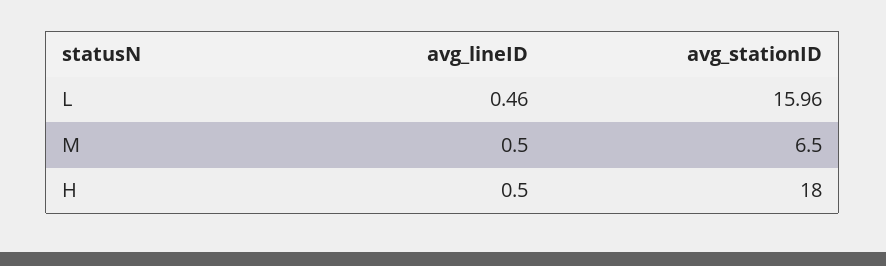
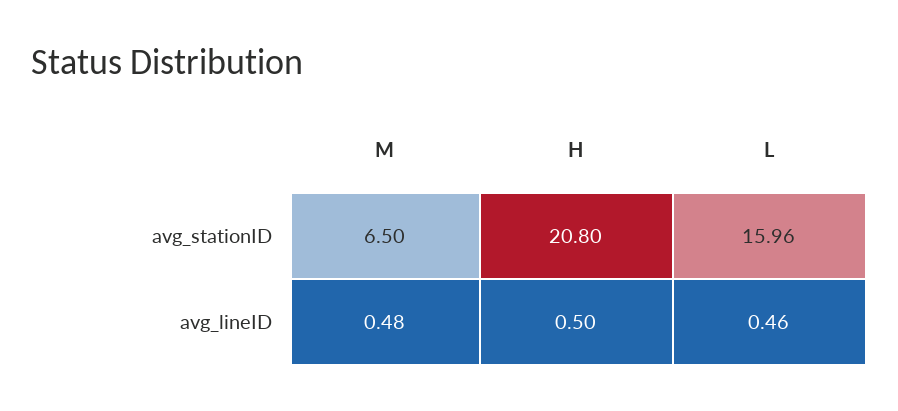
avg_lineID, M: 0.5 -> 0.48
avg_stationID, H: 18 -> 20.8

